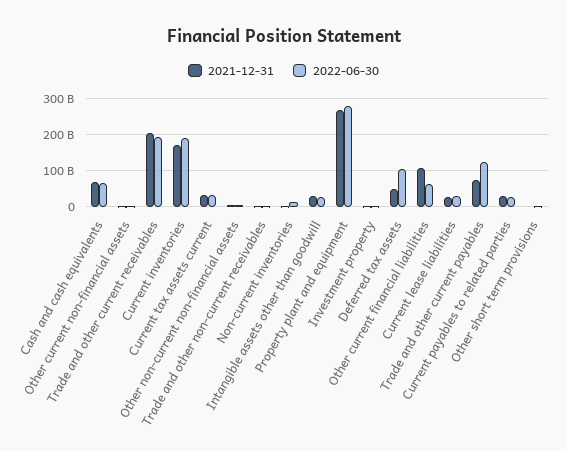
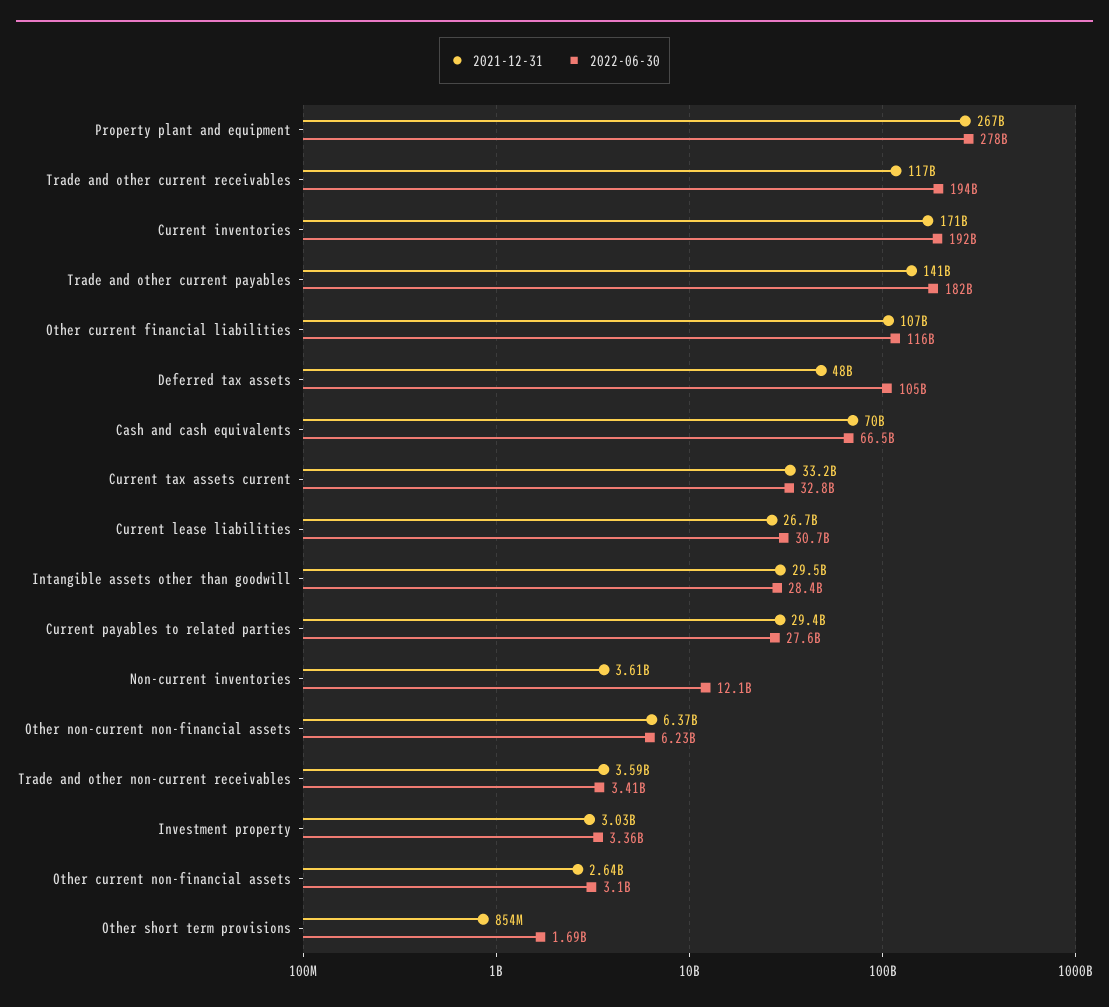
2021-12-31, Trade and other current receivables: 200000000000 -> 117000000000
2022-06-30, Other current financial liabilities: 60000000000 -> 116000000000
2021-12-31, Trade and other current payables: 80000000000 -> 141000000000
2022-06-30, Trade and other current payables: 120000000000 -> 182000000000

